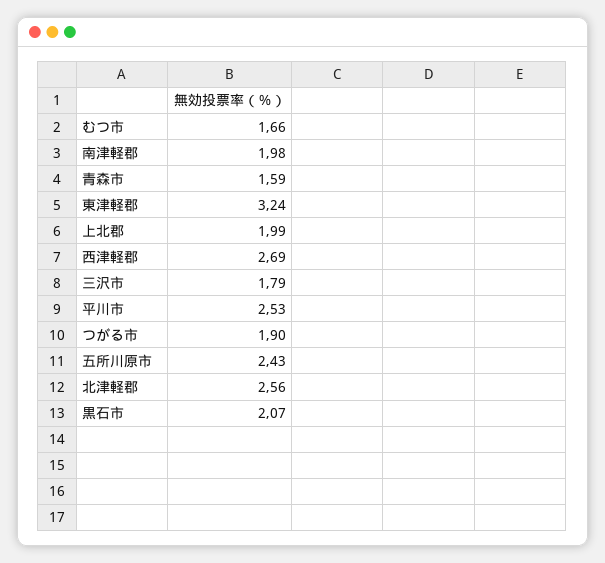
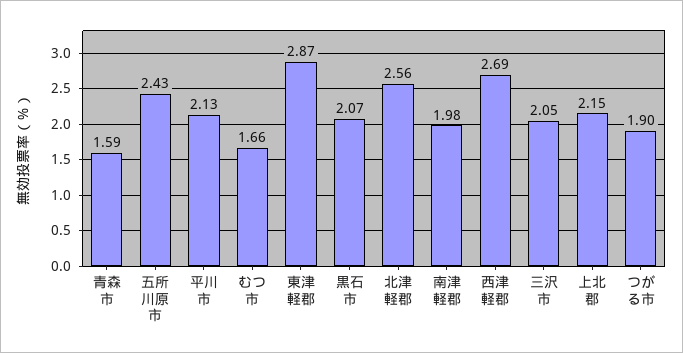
東津軽郡: 3.24 -> 2.87
上北郡: 1.99 -> 2.15
三沢市: 1.79 -> 2.05
平川市: 2.53 -> 2.13

